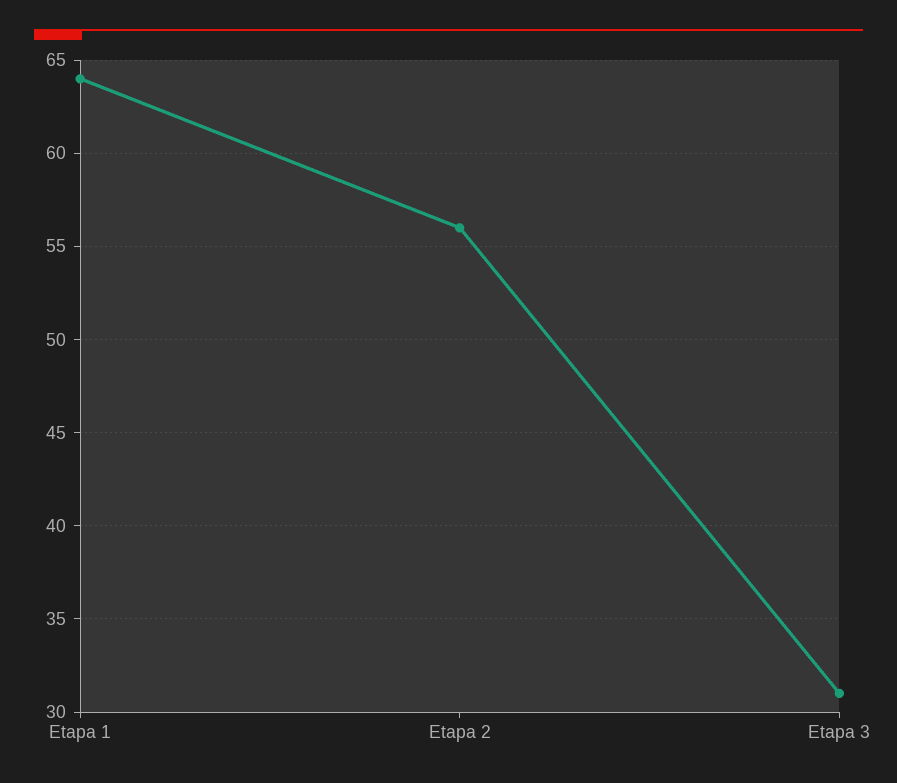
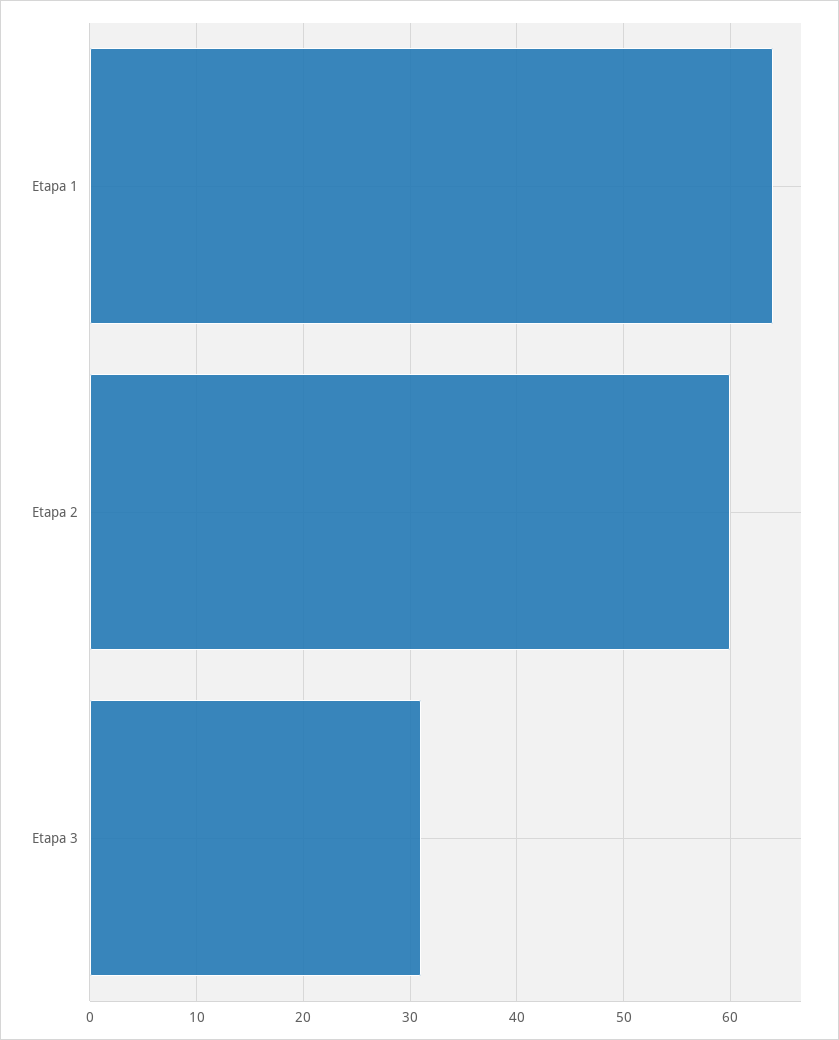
Etapa 2: 56 -> 60

